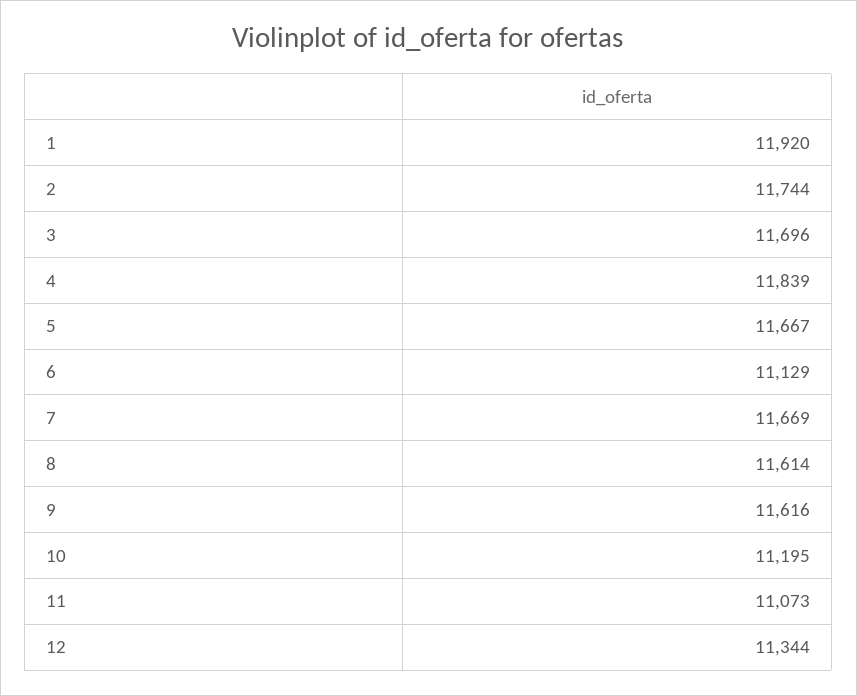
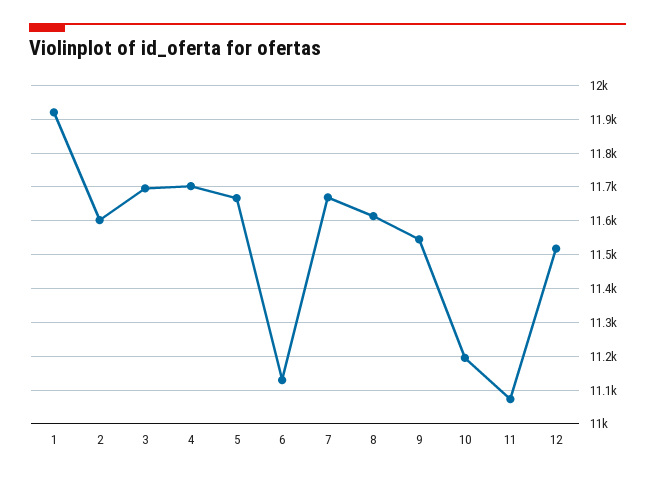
2: 11744 -> 11600
4: 11839 -> 11700
9: 11616 -> 11540
12: 11344 -> 11520

